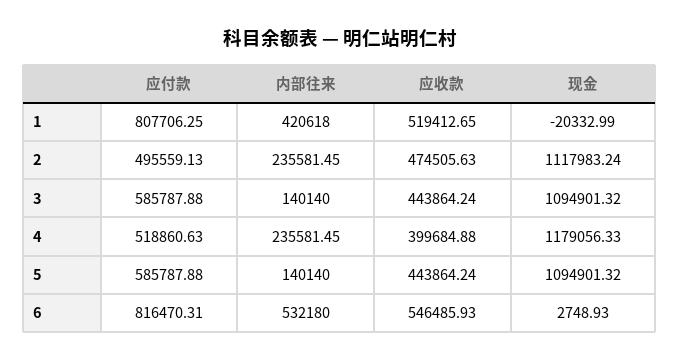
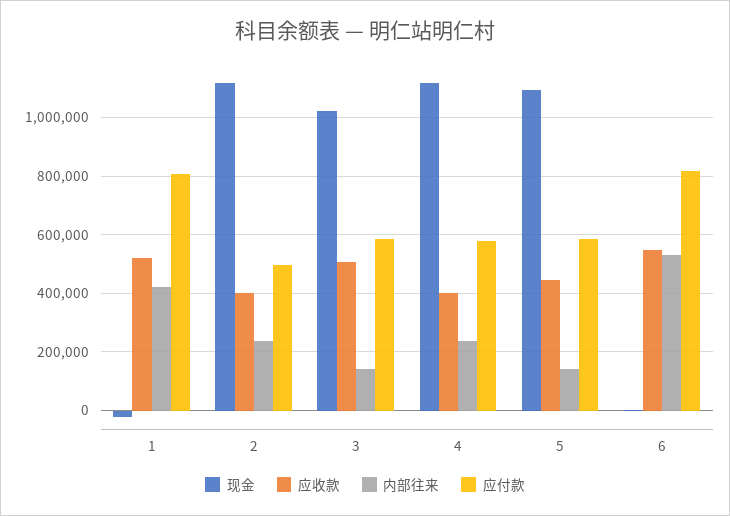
应收款, 2: 474505.63 -> 400000
应收款, 3: 443864.24 -> 500000
现金, 3: 1094901.32 -> 1025000
应付款, 4: 518860.63 -> 575000
现金, 4: 1179056.33 -> 1125000

